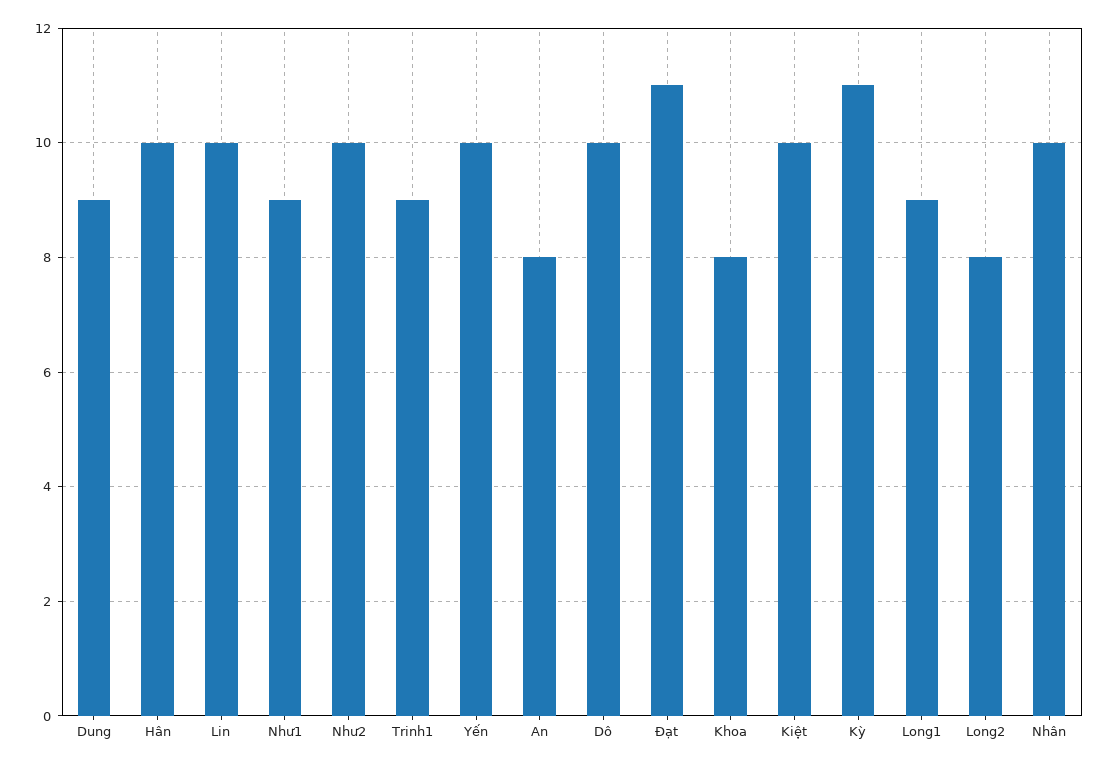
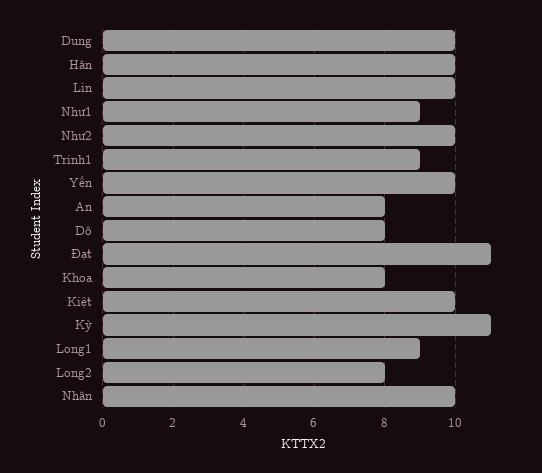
Dung: 9 -> 10
Dô: 10 -> 8

